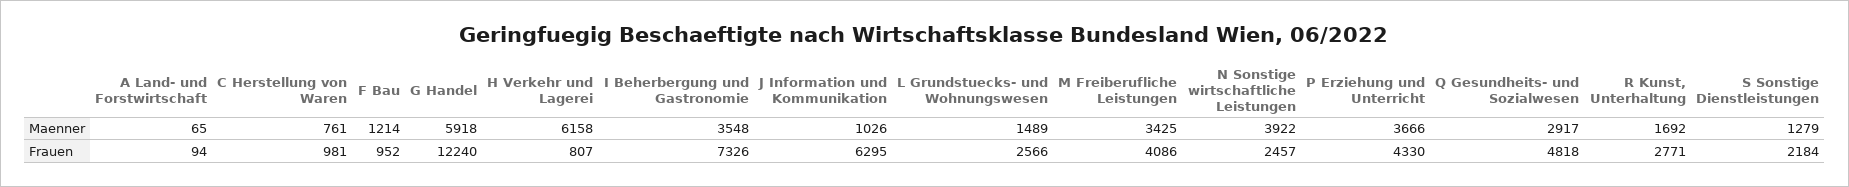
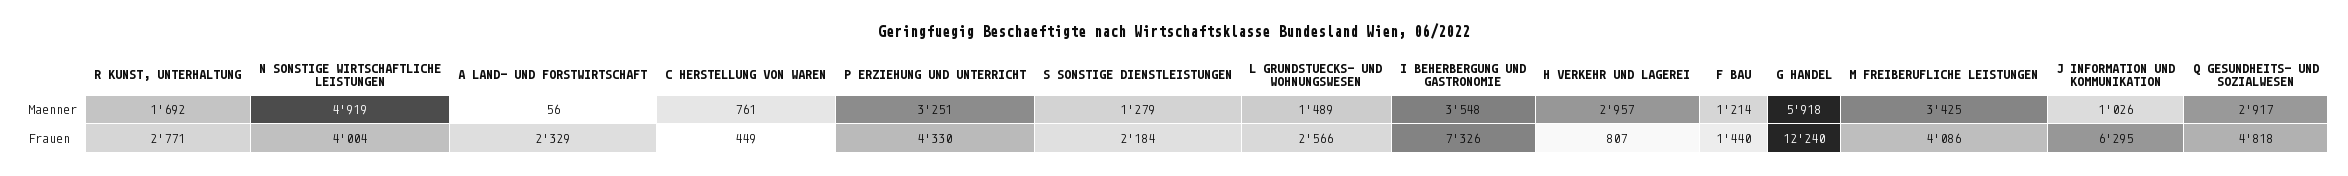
A Land- und Forstwirtschaft, Maenner: 65 -> 56
H Verkehr und Lagerei, Maenner: 6158 -> 2957
N Sonstige wirtschaftliche Leistungen, Maenner: 3922 -> 4919
P Erziehung und Unterricht, Maenner: 3666 -> 3251
A Land- und Forstwirtschaft, Frauen: 94 -> 2329
C Herstellung von Waren, Frauen: 981 -> 449
F Bau, Frauen: 952 -> 1440
N Sonstige wirtschaftliche Leistungen, Frauen: 2457 -> 4004

